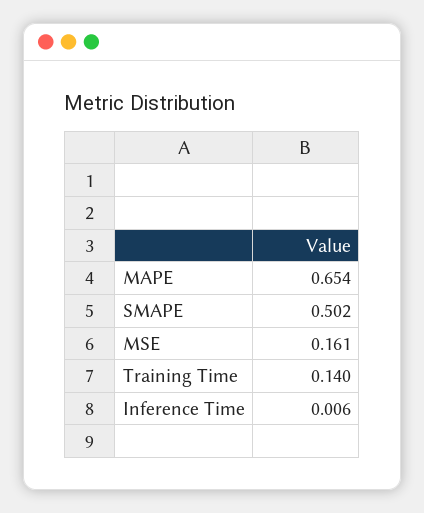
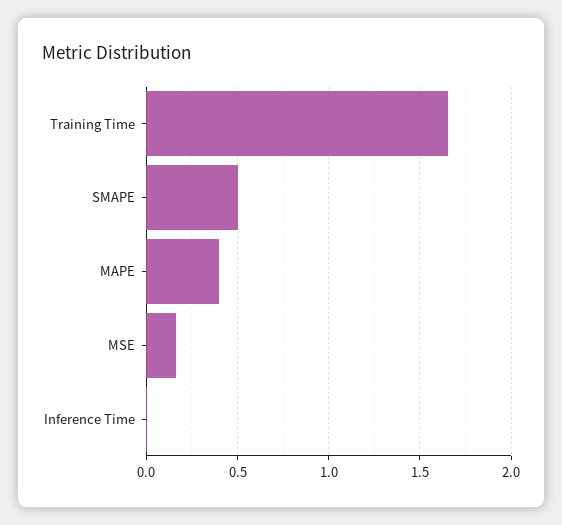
MAPE: 0.654 -> 0.4
Training Time: 0.14 -> 1.65

